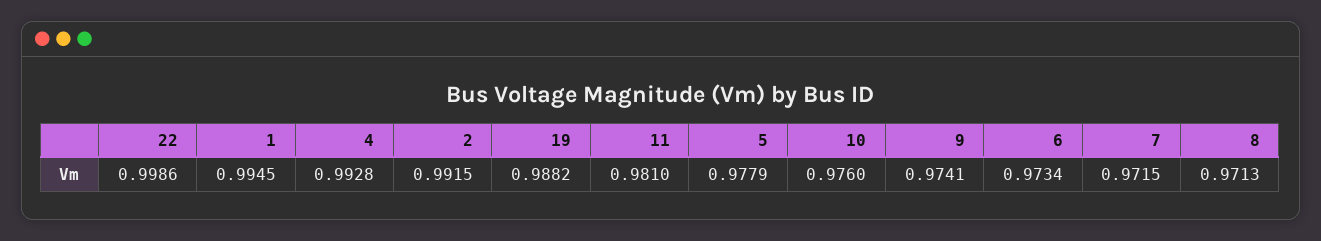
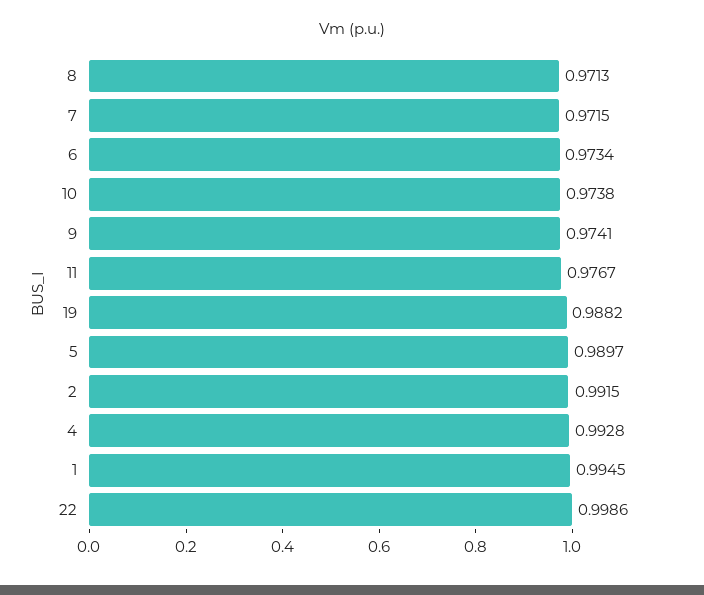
11: 0.981 -> 0.9767
5: 0.9779 -> 0.9897
10: 0.976 -> 0.9738

